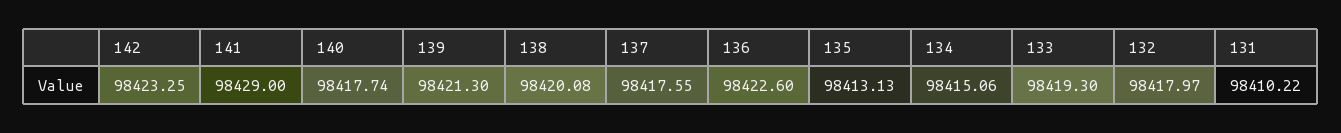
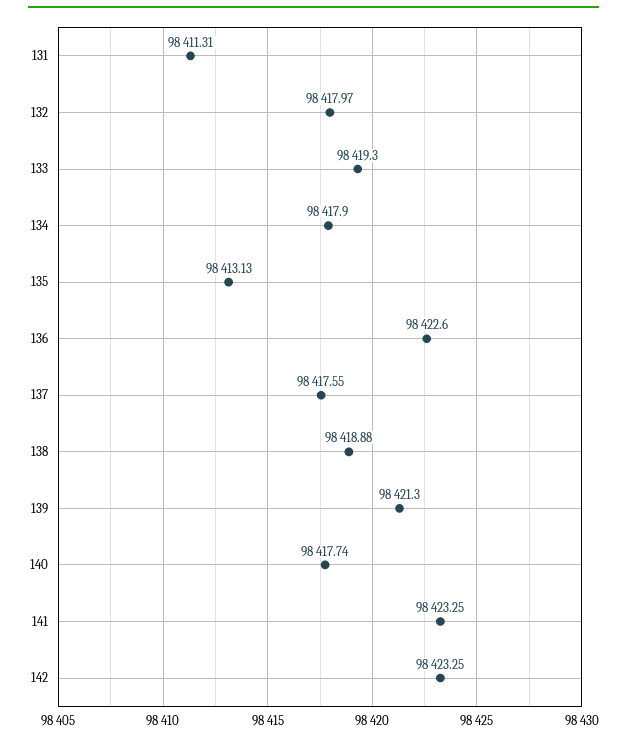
141: 98429 -> 98423.25
138: 98420.08 -> 98418.88
134: 98415.06 -> 98417.9
131: 98410.22 -> 98411.31

